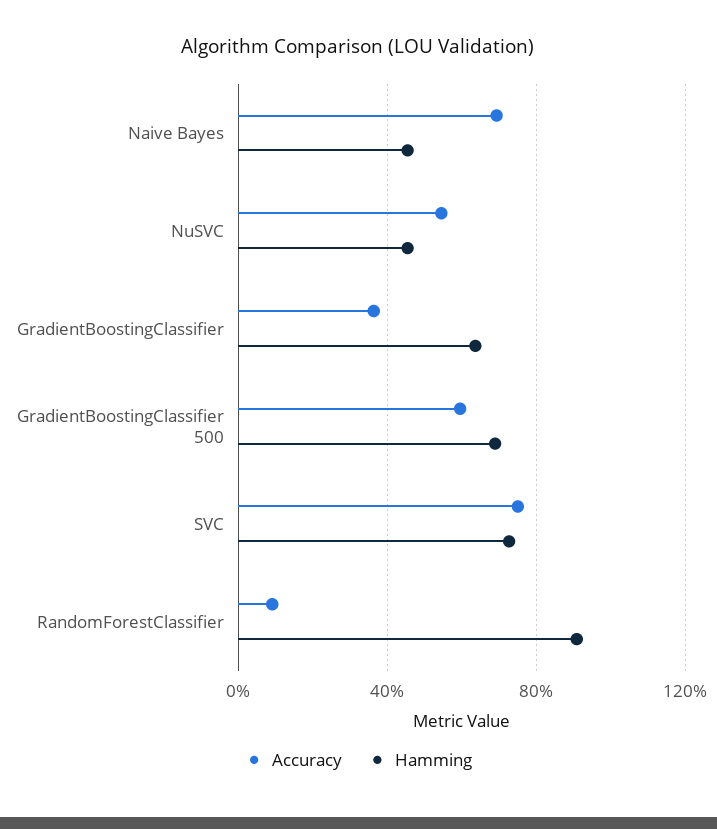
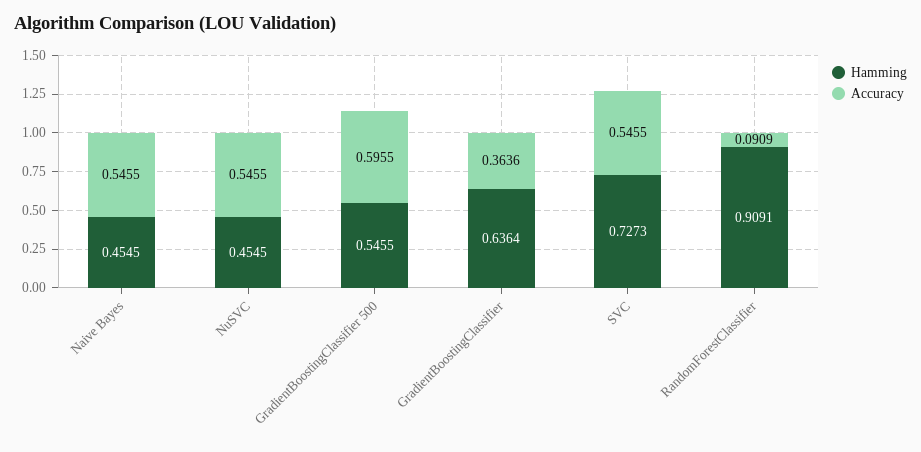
Accuracy, Naive Bayes: 0.7 -> 0.5455
Hamming, GradientBoostingClassifier 500: 0.7 -> 0.5455
Accuracy, SVC: 0.75 -> 0.5455

